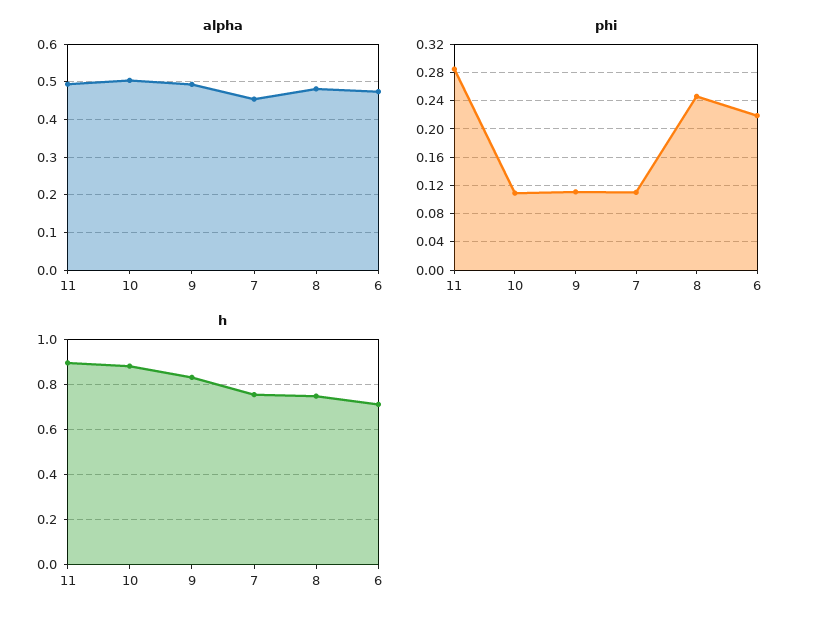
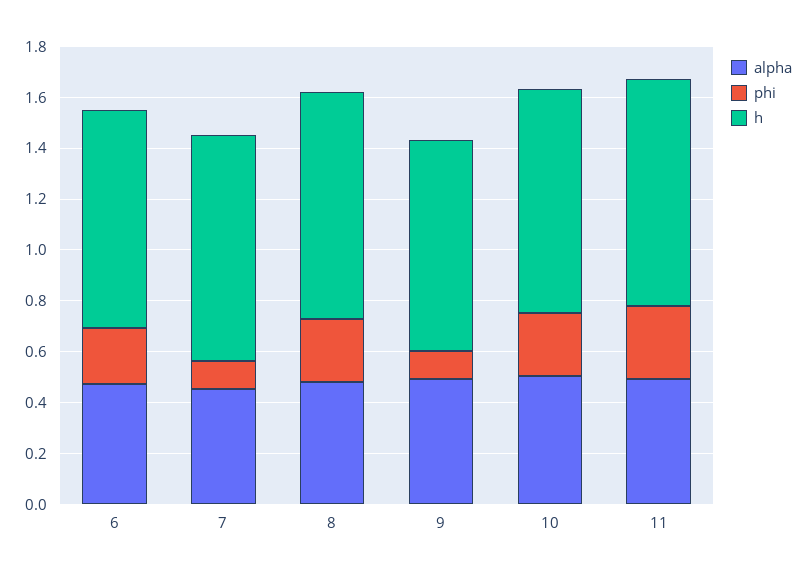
phi, 10: 0.11 -> 0.25
h, 7: 0.75 -> 0.9
h, 8: 0.75 -> 0.9
h, 6: 0.7 -> 0.85

